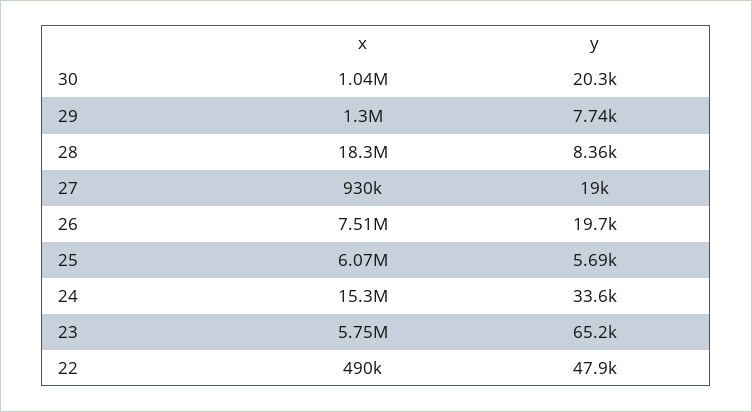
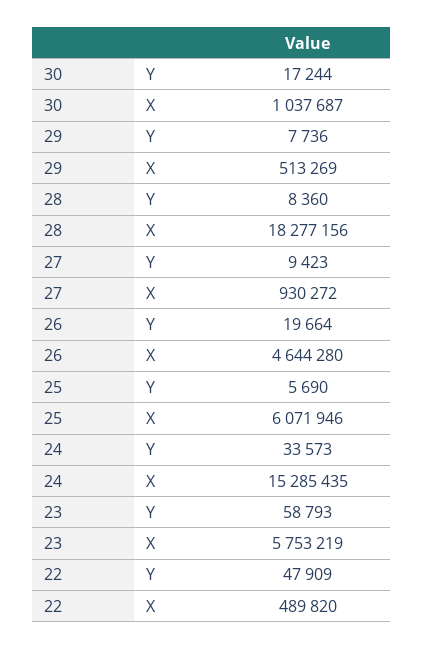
y, 30: 20300 -> 17244
x, 29: 1300000 -> 513269
y, 27: 19000 -> 9423
x, 26: 7510000 -> 4644280
y, 23: 65200 -> 58793

